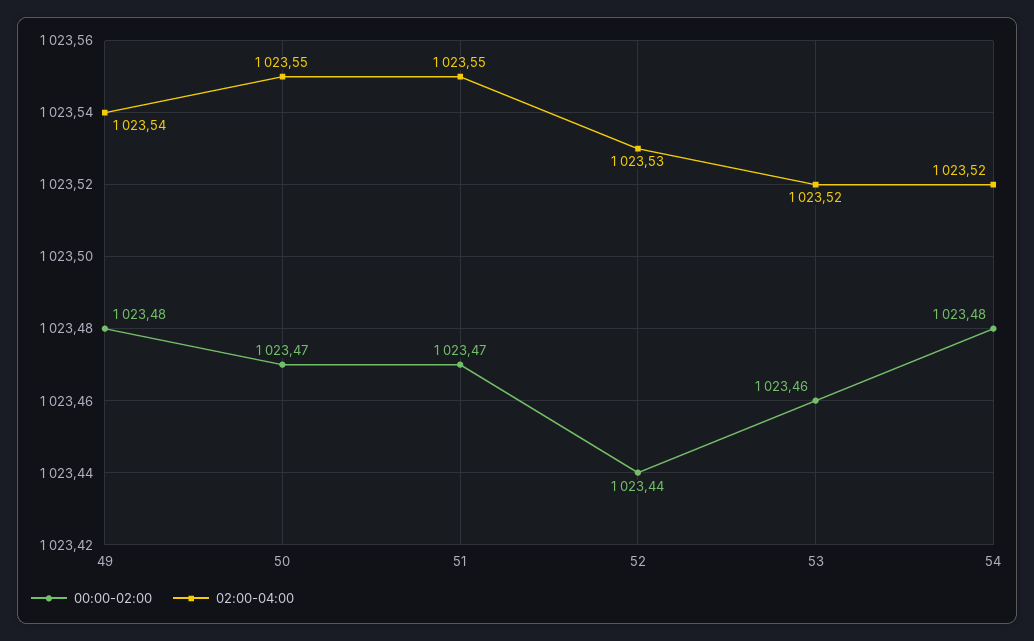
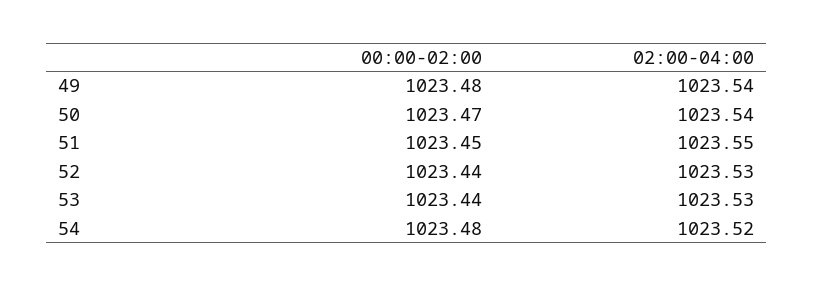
02:00-04:00, 50: 1023.55 -> 1023.54
00:00-02:00, 51: 1023.47 -> 1023.45
00:00-02:00, 53: 1023.46 -> 1023.44
02:00-04:00, 53: 1023.52 -> 1023.53

